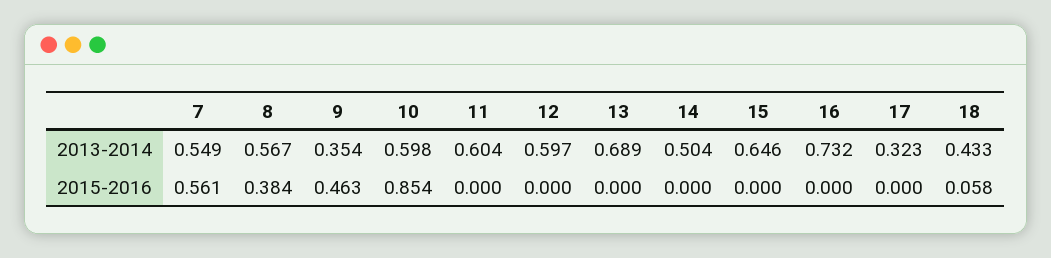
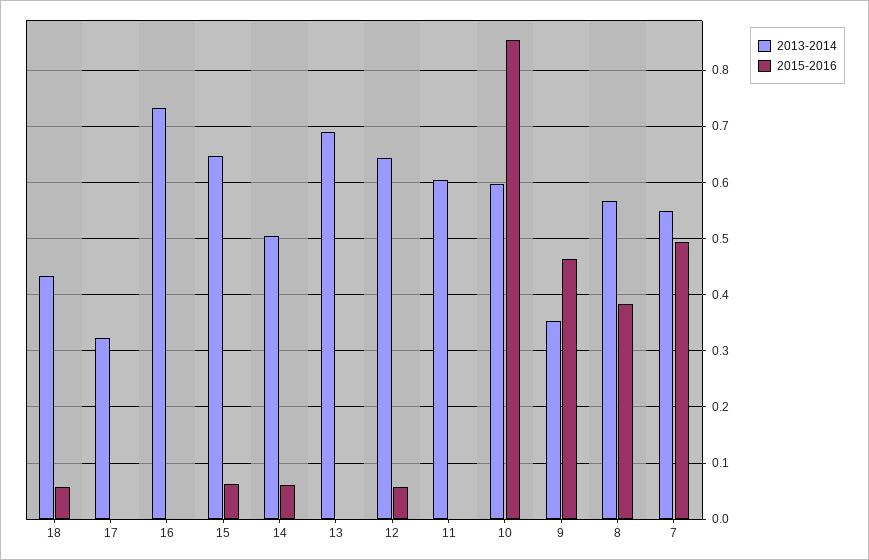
2013-2014, 12: 0.597 -> 0.64
2015-2016, 7: 0.561 -> 0.5
2015-2016, 12: 0 -> 0.06
2015-2016, 14: 0 -> 0.06
2015-2016, 15: 0 -> 0.06

